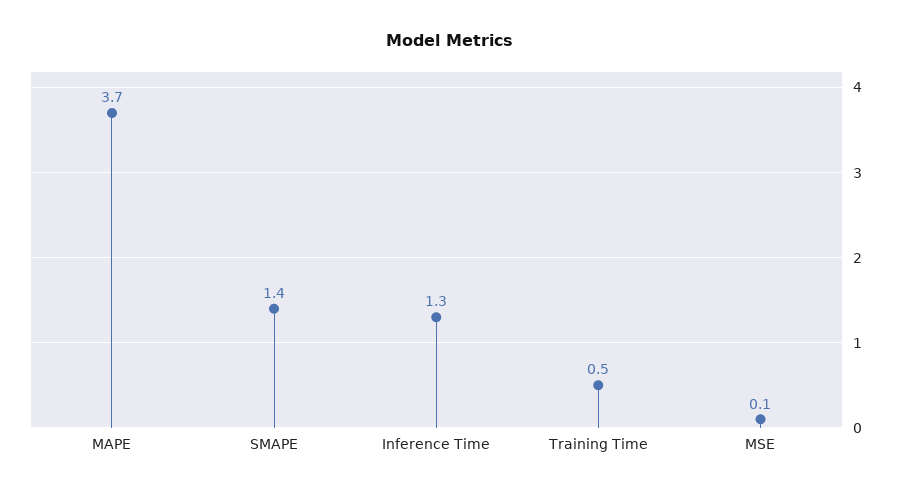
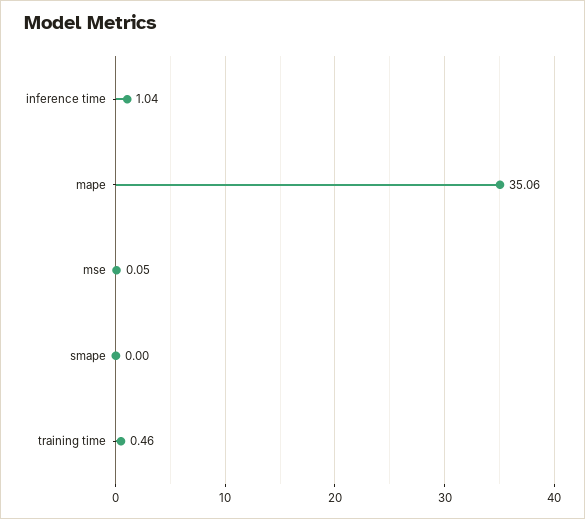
MAPE: 3.7 -> 35.06
SMAPE: 1.4 -> 0
Inference Time: 1.3 -> 1.04

